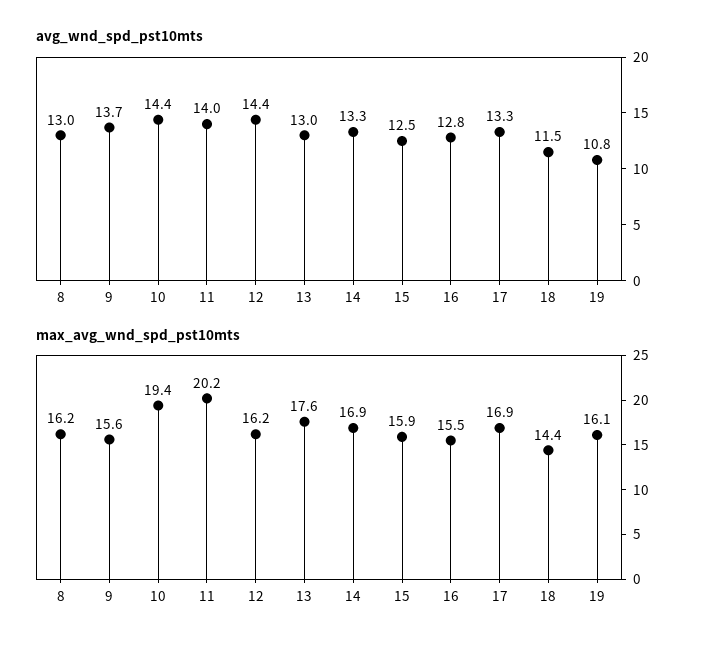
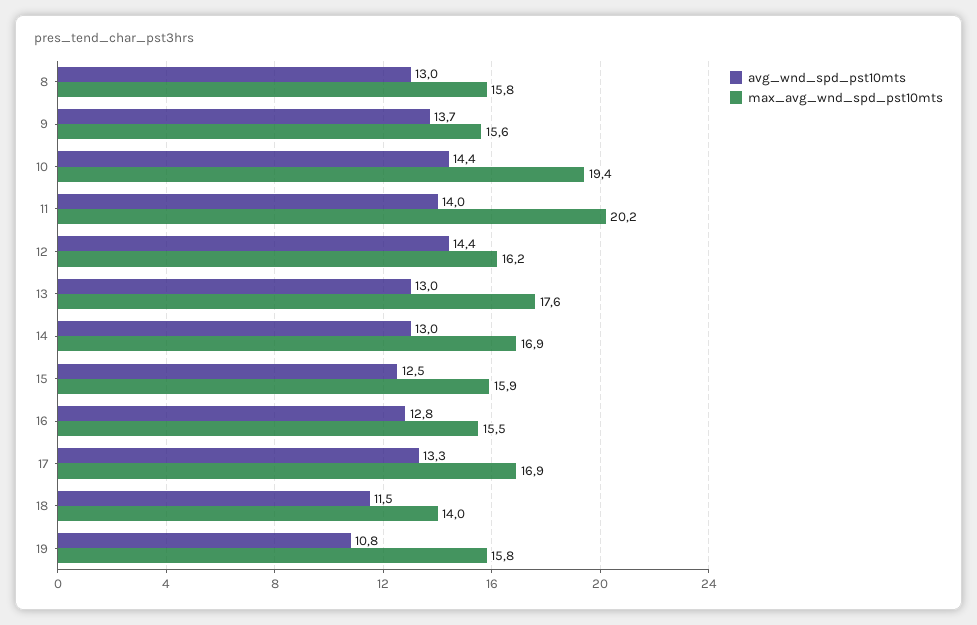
avg_wnd_spd_pst10mts, 14: 13.3 -> 13
max_avg_wnd_spd_pst10mts, 8: 16.2 -> 15.8
max_avg_wnd_spd_pst10mts, 18: 14.4 -> 14
max_avg_wnd_spd_pst10mts, 19: 16.1 -> 15.8

